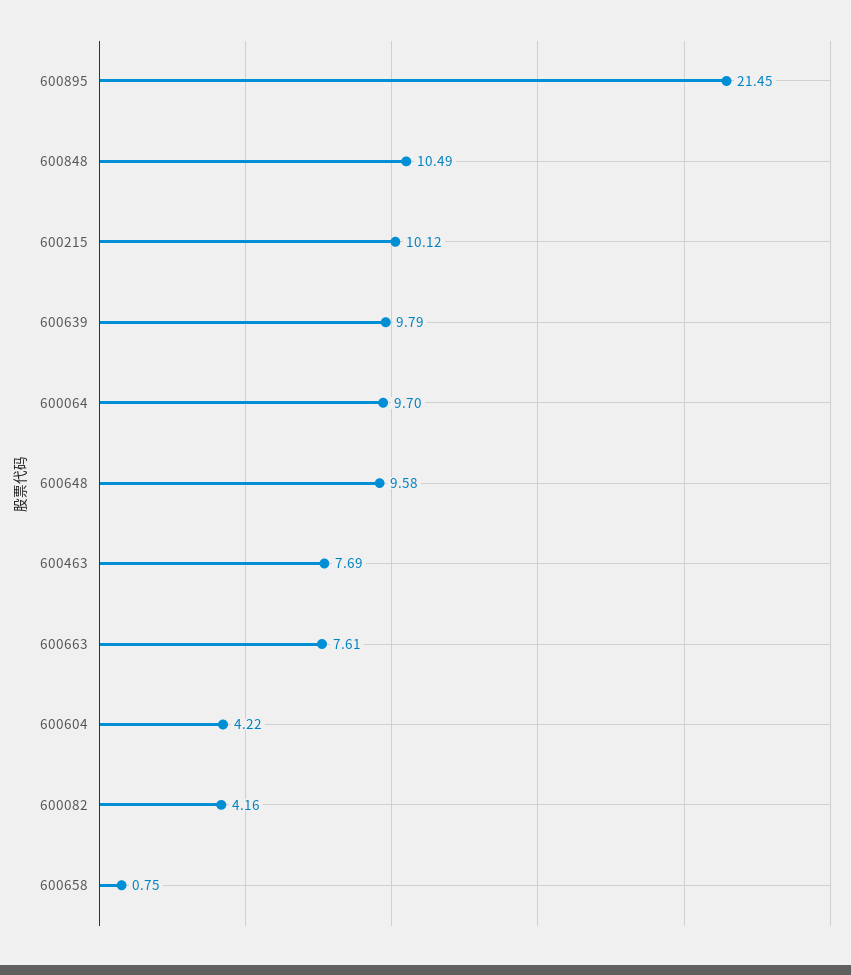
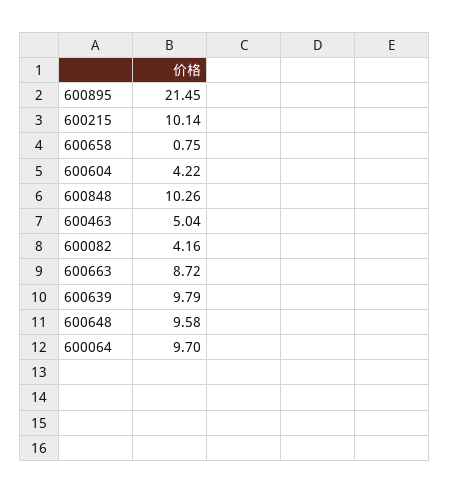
600848: 10.49 -> 10.26
600215: 10.12 -> 10.14
600463: 7.69 -> 5.04
600663: 7.61 -> 8.72

